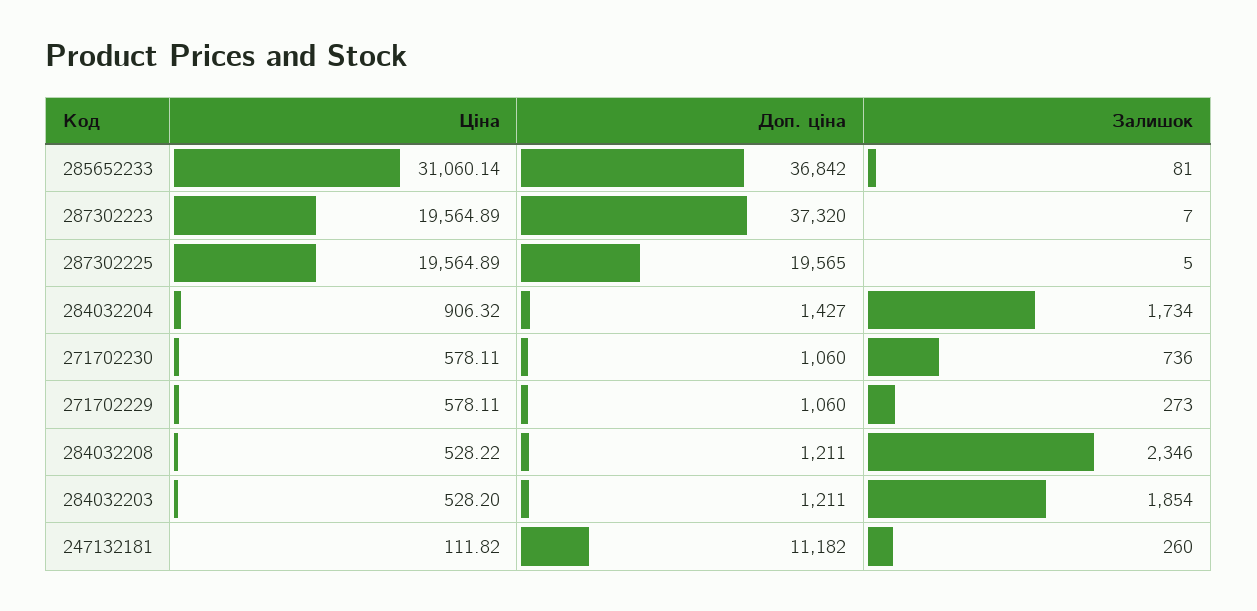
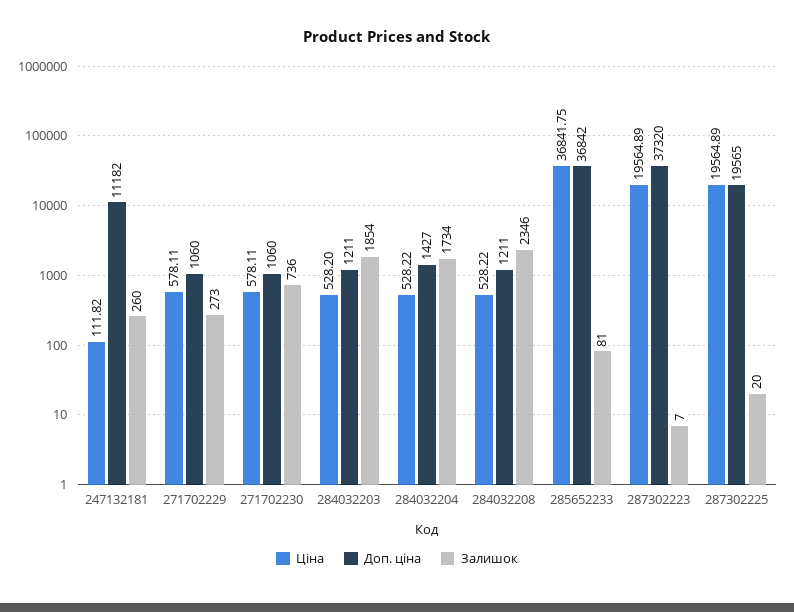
Ціна, 285652233: 31060.14 -> 36841.75
Залишок, 287302225: 5 -> 20
Ціна, 284032204: 906.32 -> 528.22

